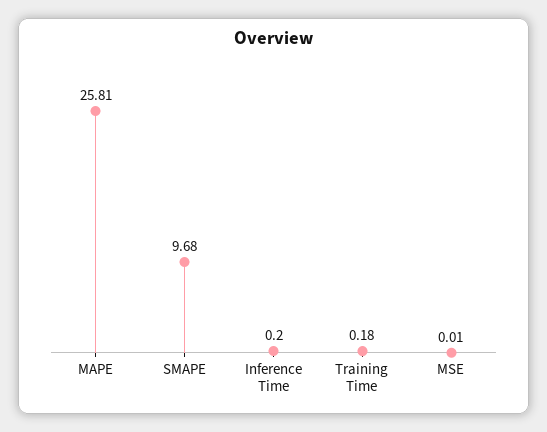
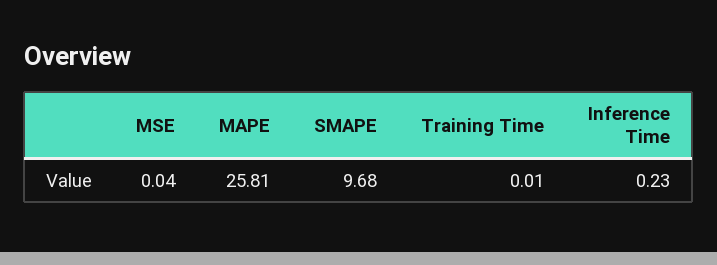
Inference Time: 0.2 -> 0.23
Training Time: 0.18 -> 0.01
MSE: 0.01 -> 0.04

